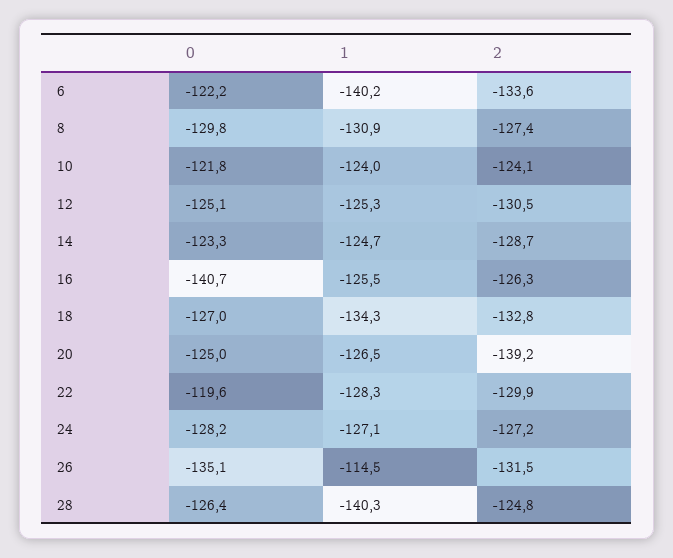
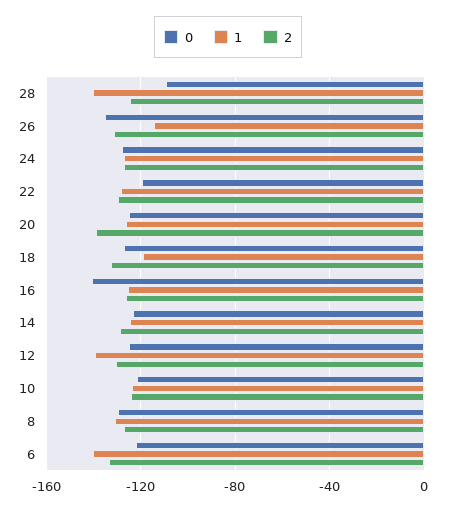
1, 12: -125.3 -> -140
1, 18: -134.3 -> -120
0, 28: -126.4 -> -110

